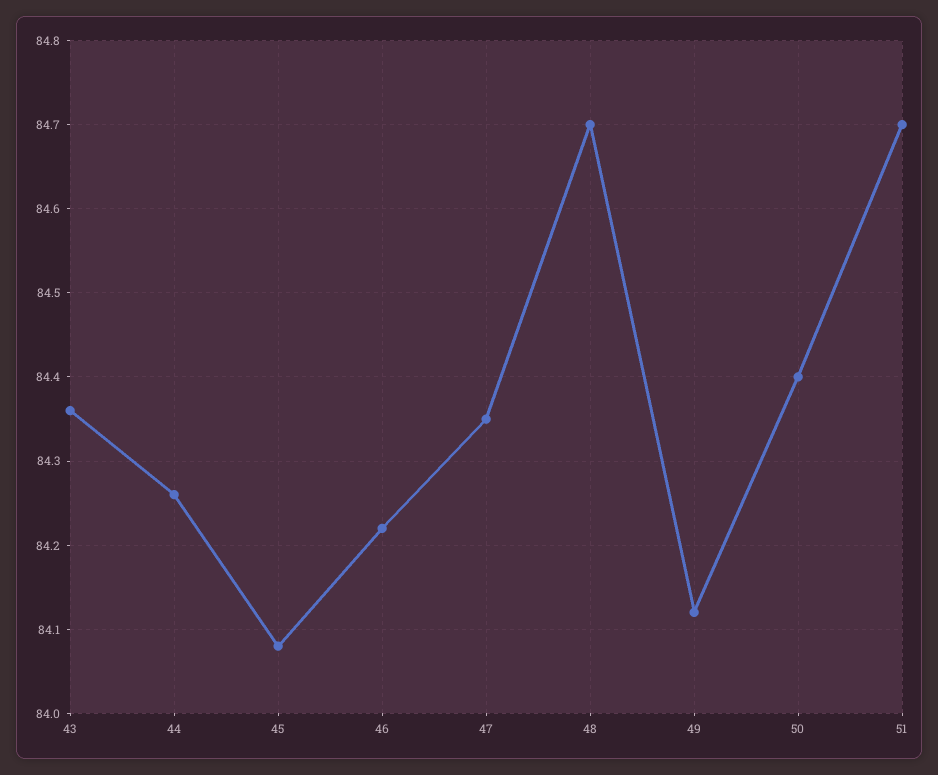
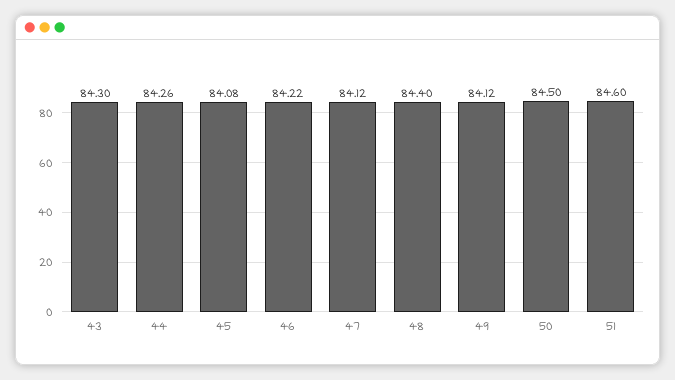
43: 84.36 -> 84.3
47: 84.35 -> 84.12
48: 84.7 -> 84.4
50: 84.4 -> 84.5
51: 84.7 -> 84.6

